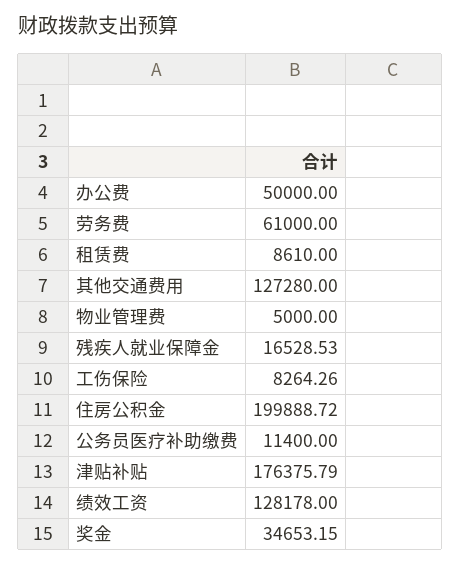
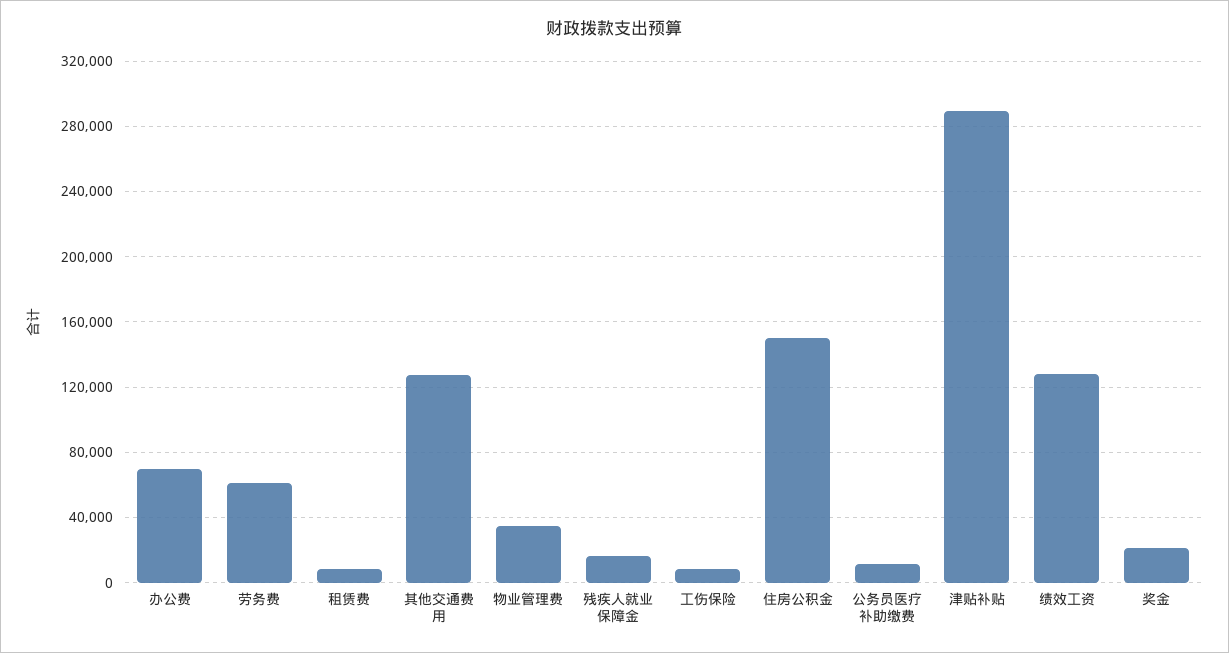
办公费: 50000 -> 70000
物业管理费: 5000 -> 35000
住房公积金: 199888.72 -> 150000
津贴补贴: 176375.79 -> 290000
奖金: 34653.15 -> 20000

